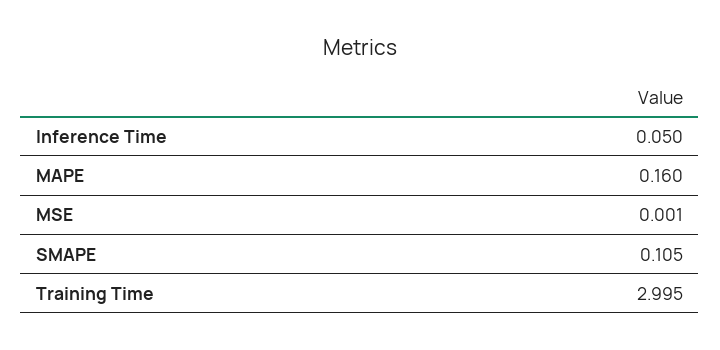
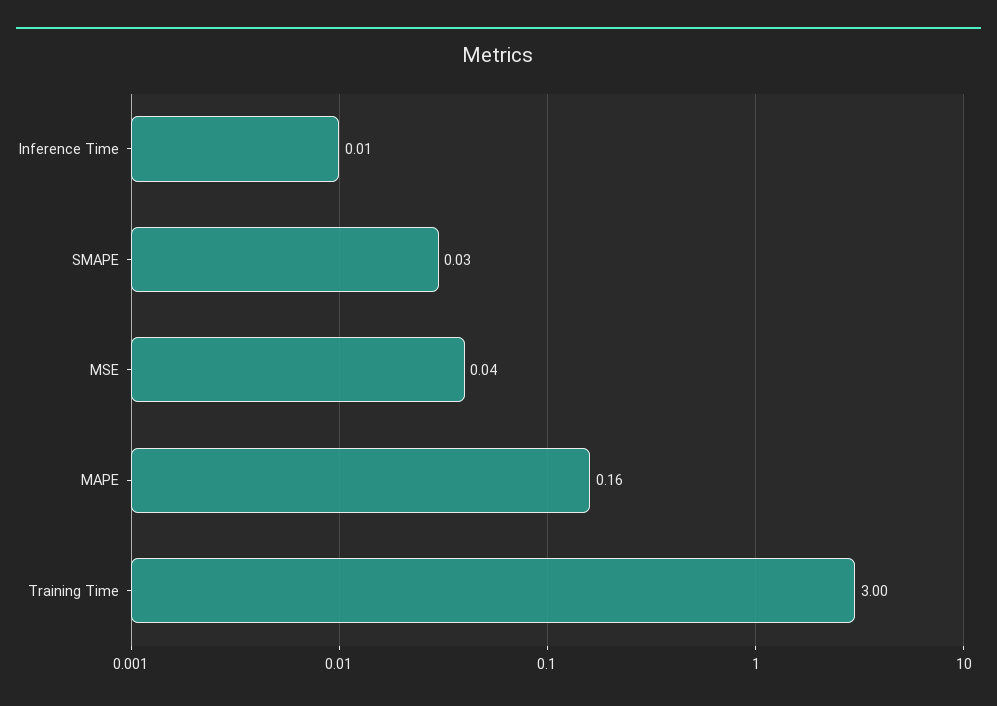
Inference Time: 0.05 -> 0.01
MSE: 0.001 -> 0.04
SMAPE: 0.105 -> 0.03

